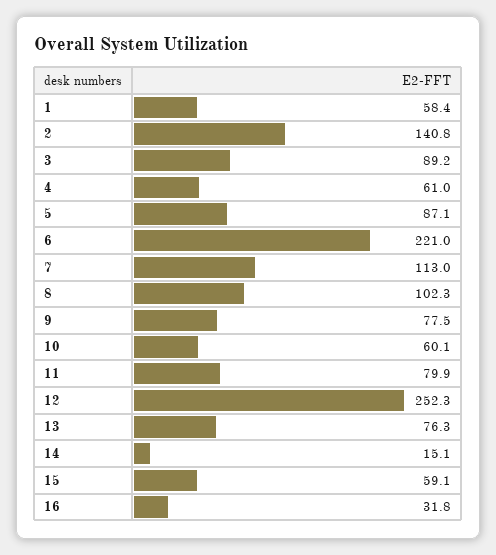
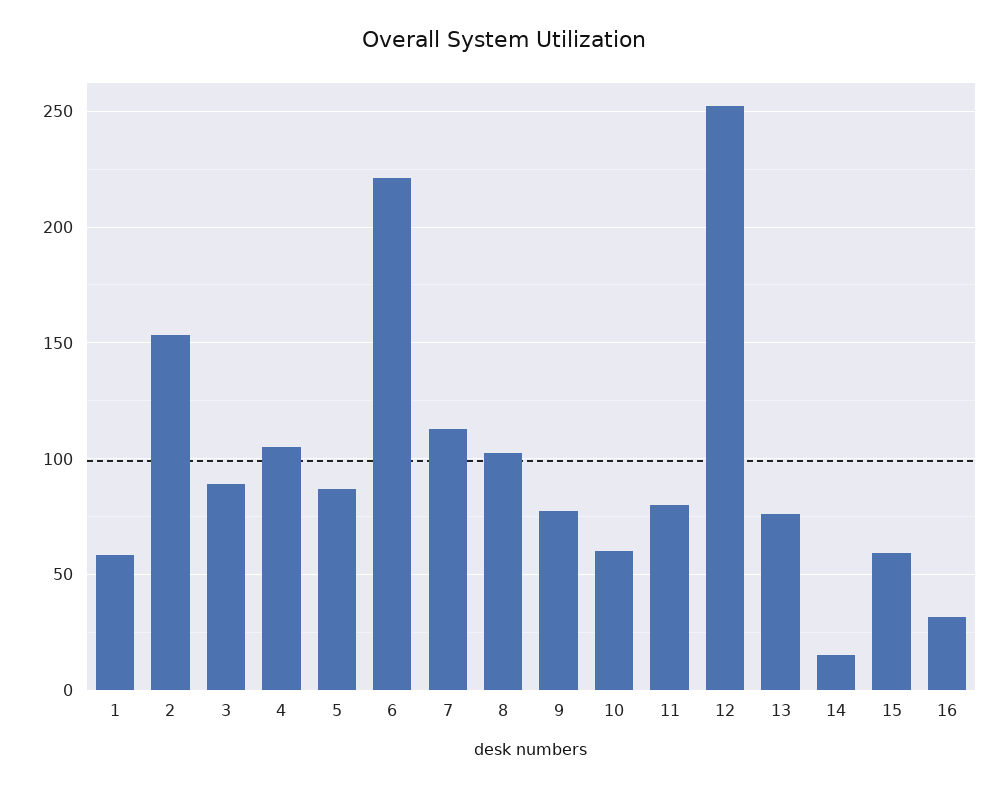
2: 140.8 -> 155
4: 61 -> 105

